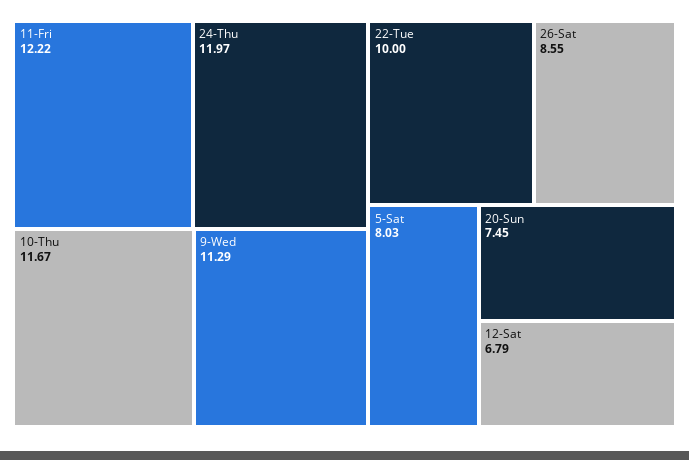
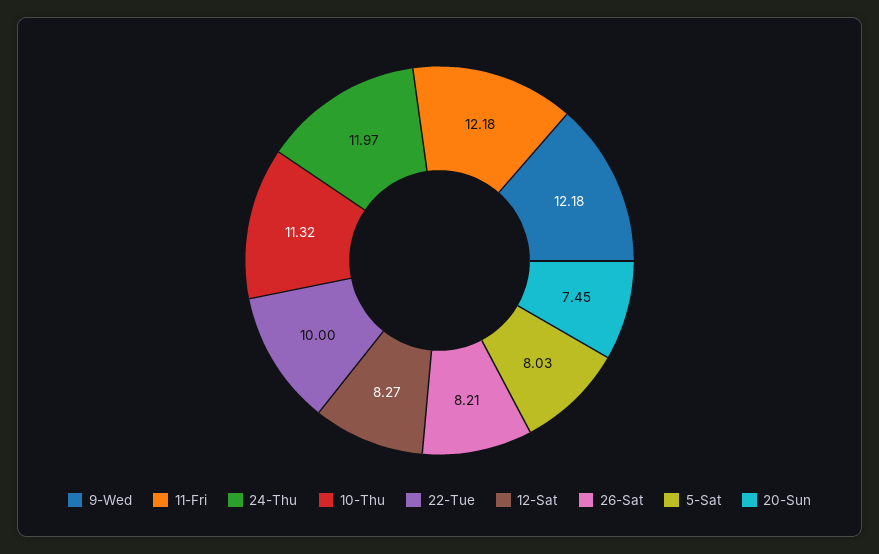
11-Fri: 12.22 -> 12.18
10-Thu: 11.67 -> 11.32
9-Wed: 11.29 -> 12.18
26-Sat: 8.55 -> 8.21
12-Sat: 6.79 -> 8.27

